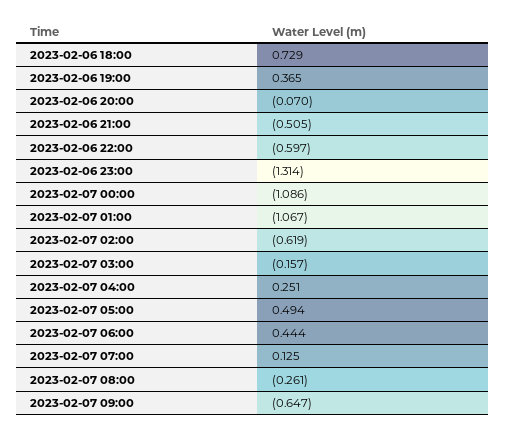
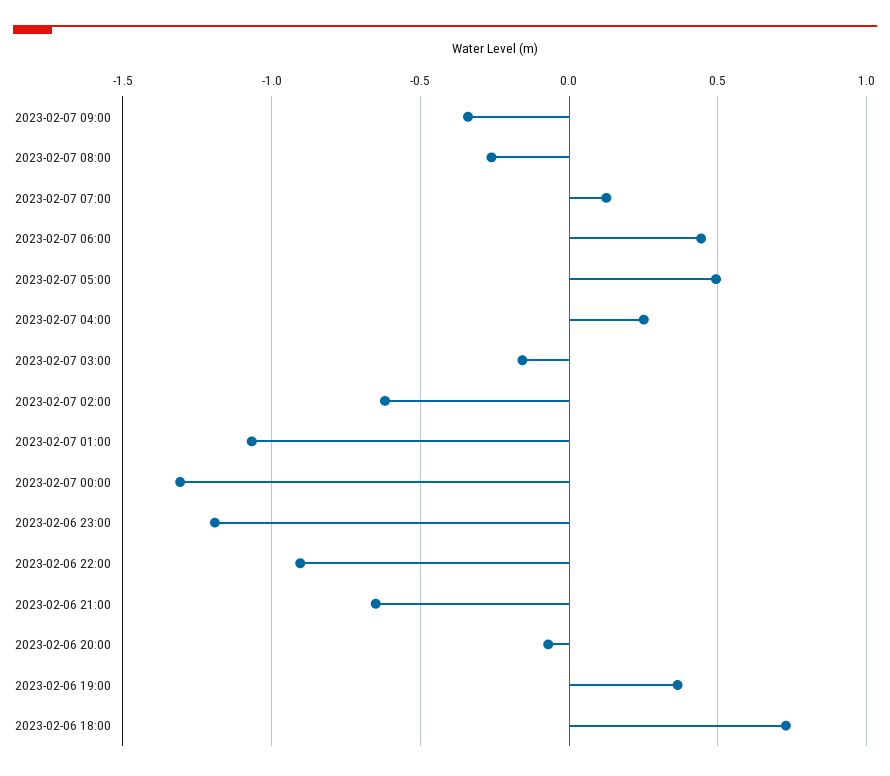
2023-02-06 21:00: -0.505 -> -0.65
2023-02-06 22:00: -0.597 -> -0.9
2023-02-06 23:00: -1.314 -> -1.2
2023-02-07 00:00: -1.086 -> -1.3
2023-02-07 09:00: -0.647 -> -0.35

